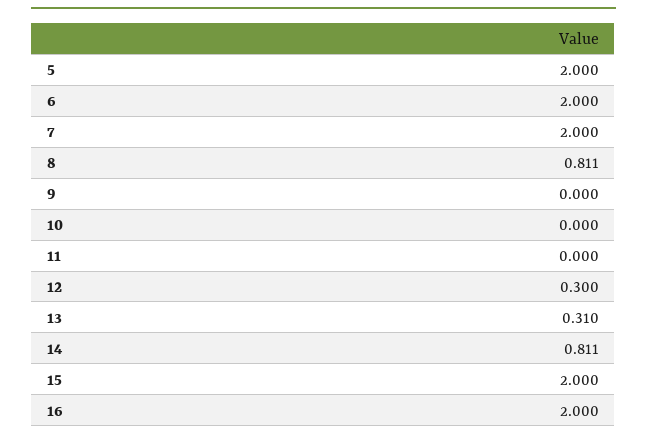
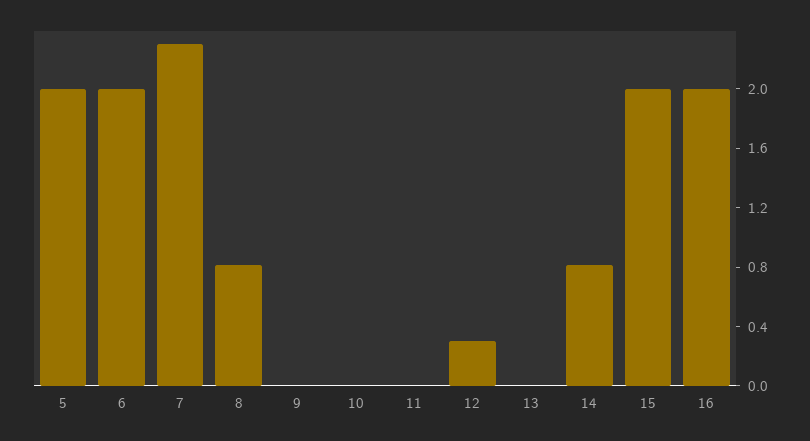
7: 2 -> 2.3
13: 0.31 -> 0

